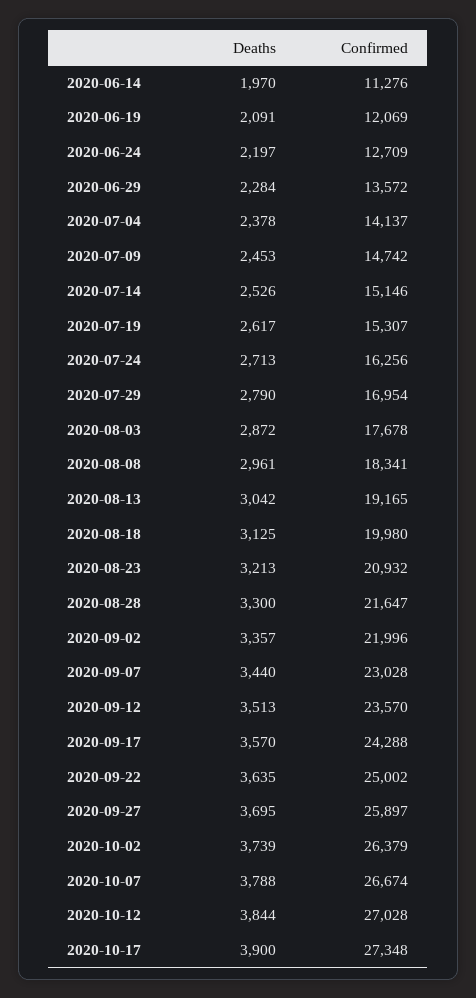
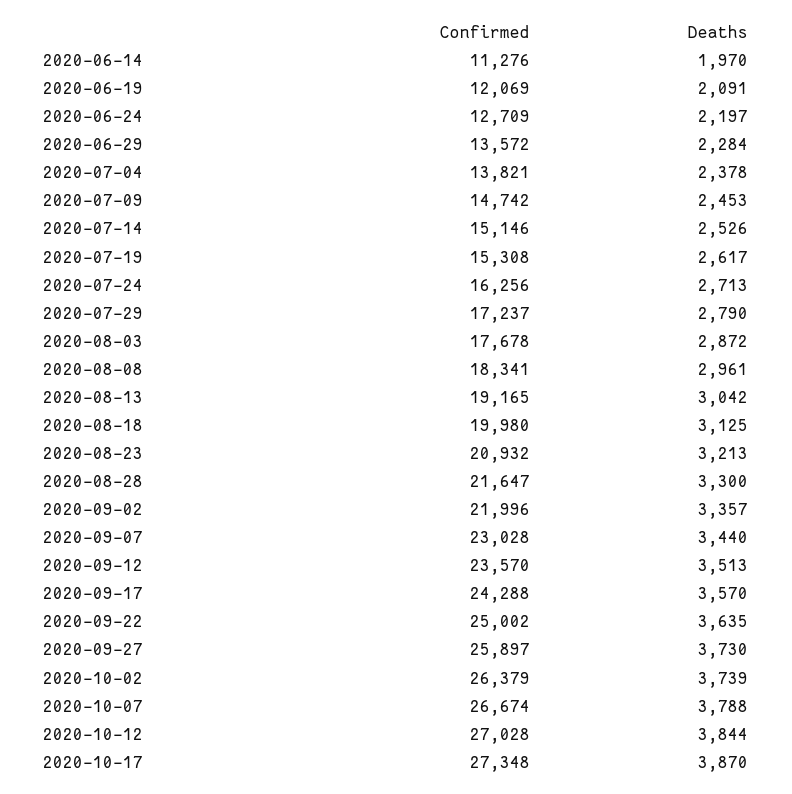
Confirmed, 2020-07-04: 14137 -> 13821
Confirmed, 2020-07-19: 15307 -> 15308
Confirmed, 2020-07-29: 16954 -> 17237
Deaths, 2020-09-27: 3695 -> 3730
Deaths, 2020-10-17: 3900 -> 3870

